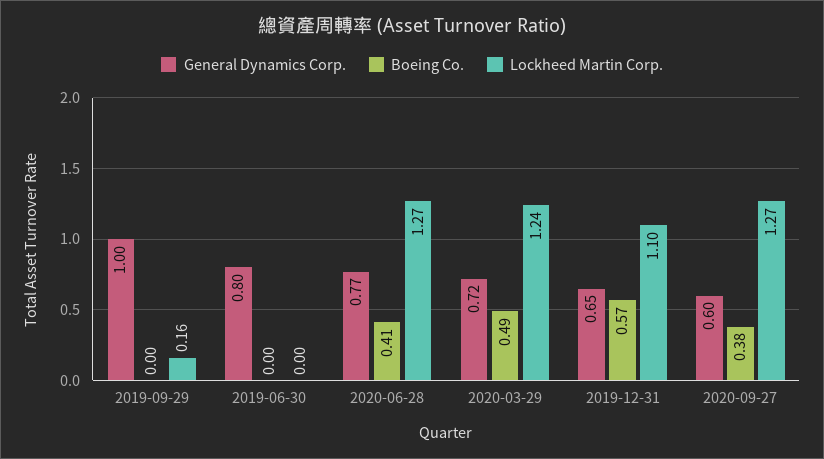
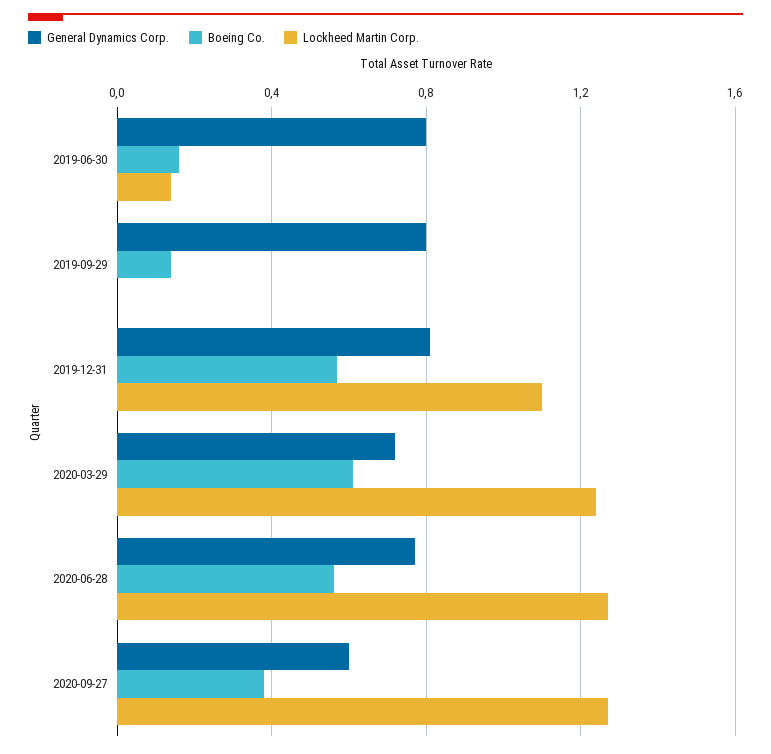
General Dynamics Corp., 2019-09-29: 1 -> 0.8
Boeing Co., 2019-09-29: 0 -> 0.15
Lockheed Martin Corp., 2019-09-29: 0.16 -> 0
Boeing Co., 2019-06-30: 0 -> 0.15
Lockheed Martin Corp., 2019-06-30: 0 -> 0.15
Boeing Co., 2020-06-28: 0.41 -> 0.55
Boeing Co., 2020-03-29: 0.49 -> 0.6
General Dynamics Corp., 2019-12-31: 0.65 -> 0.8

